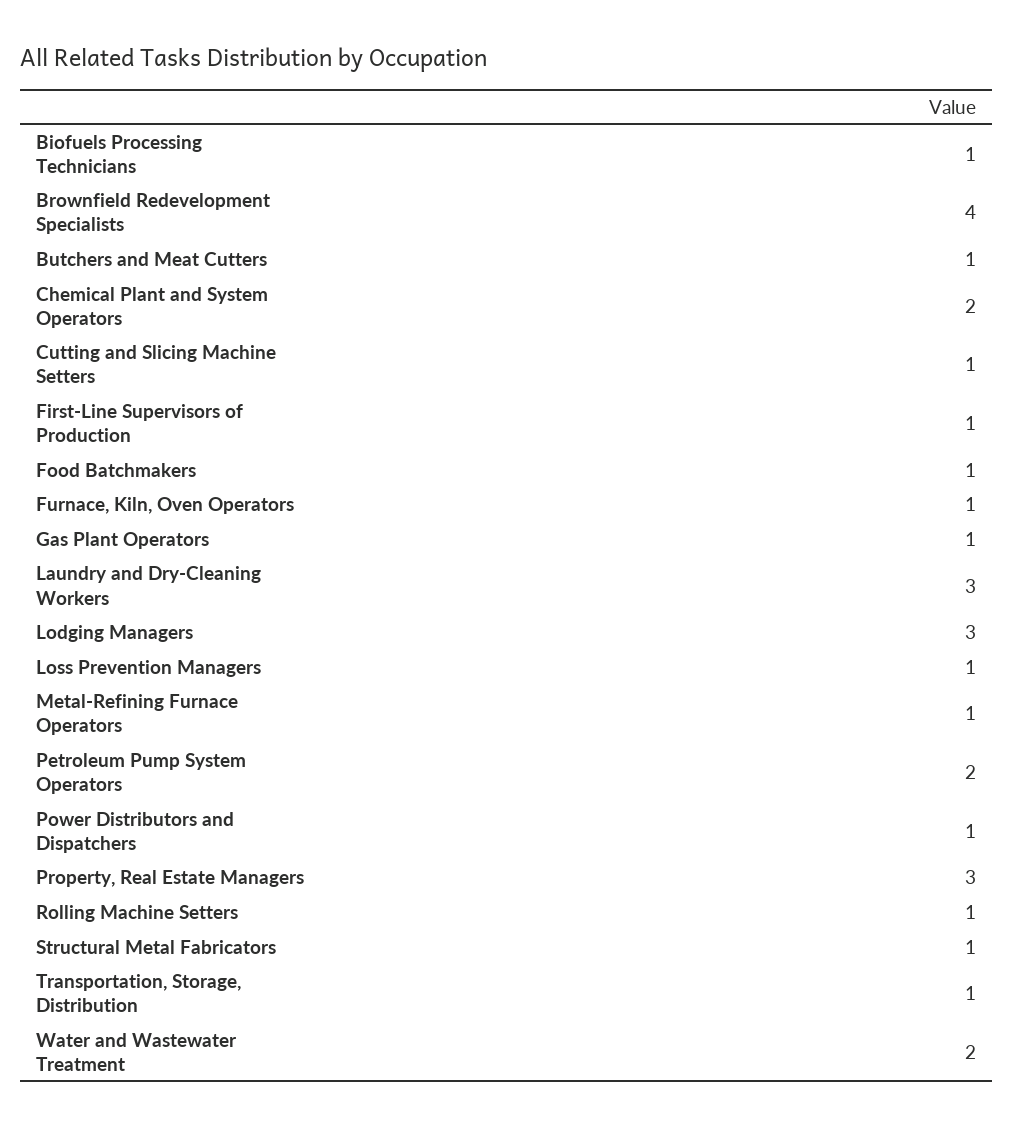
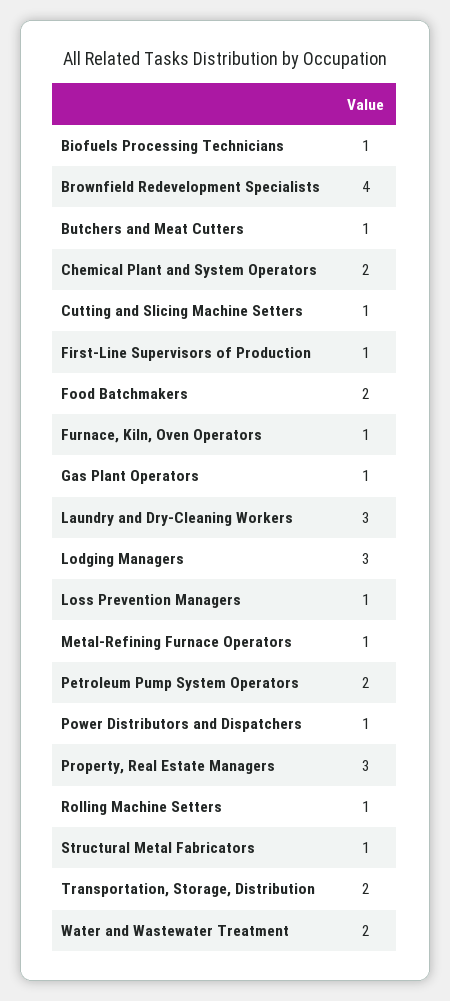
Food Batchmakers: 1 -> 2
Transportation, Storage, Distribution: 1 -> 2

